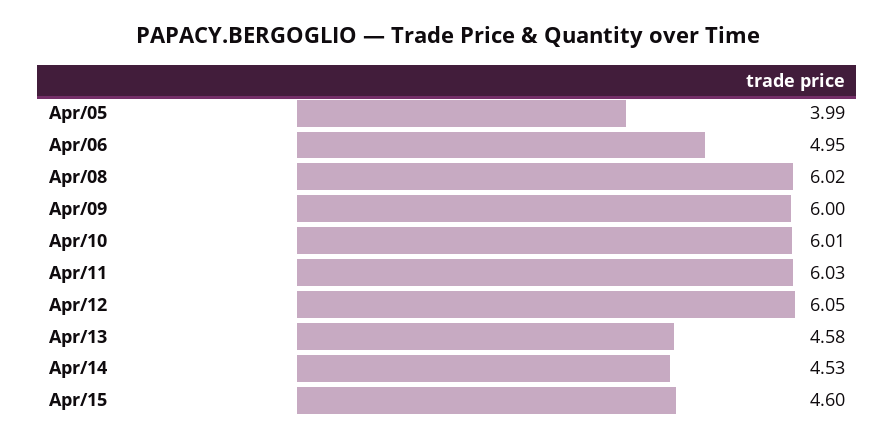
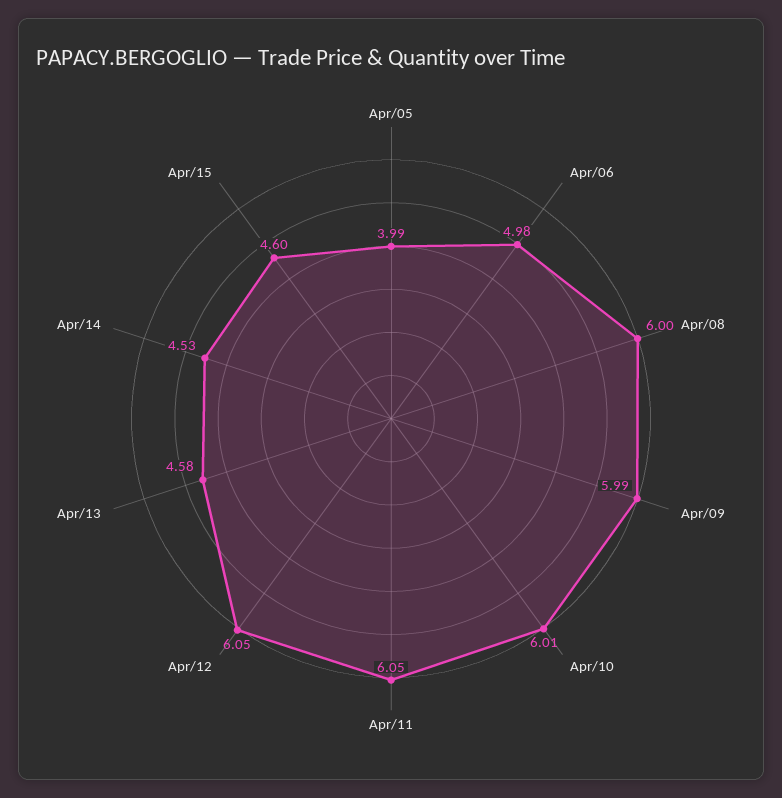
Apr/06: 4.95 -> 4.98
Apr/08: 6.02 -> 6
Apr/09: 6 -> 5.99
Apr/11: 6.03 -> 6.05

